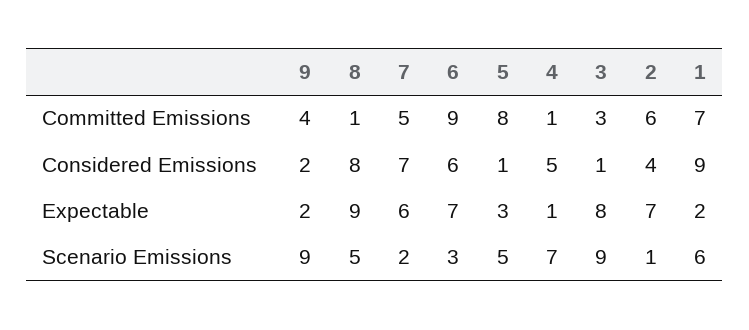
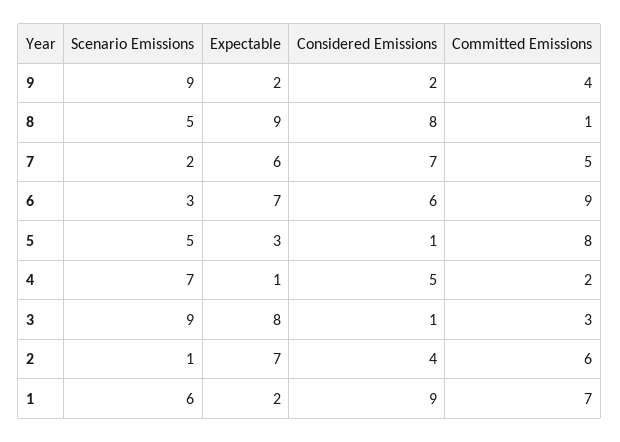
4, Committed Emissions: 1 -> 2

